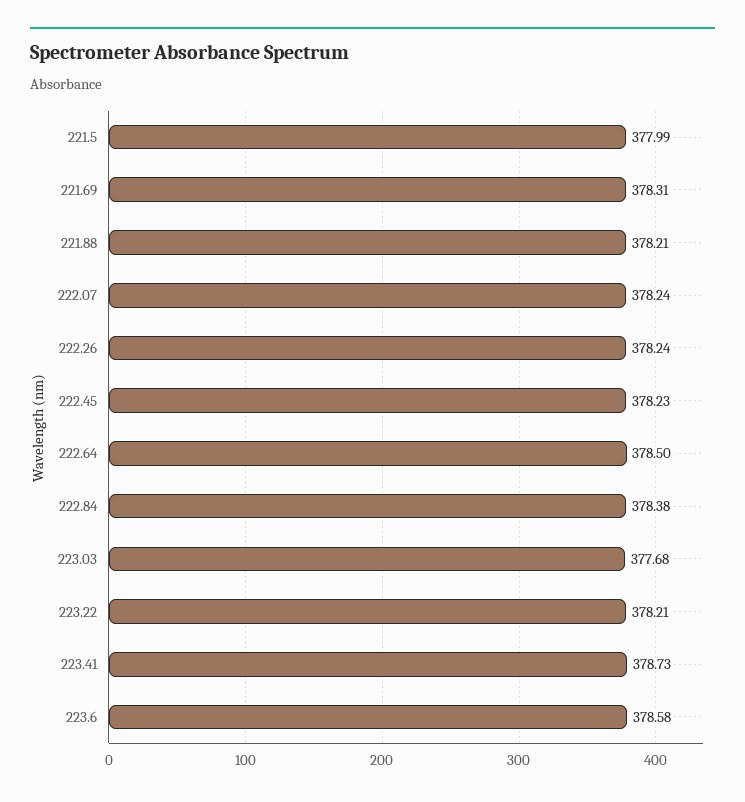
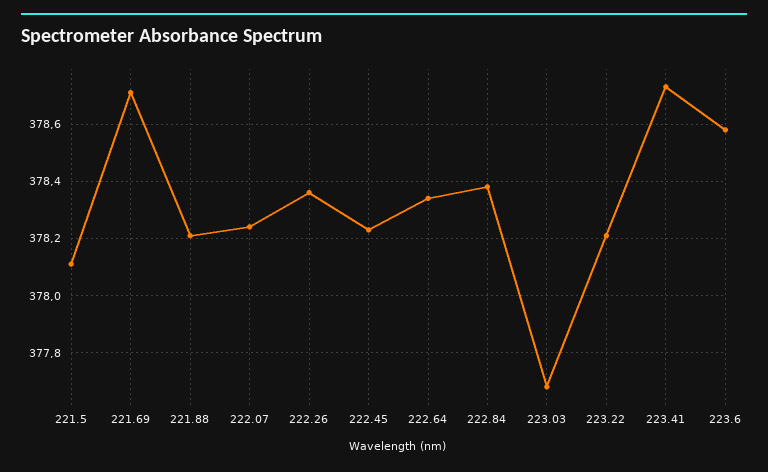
221.5: 377.99 -> 378.1
221.69: 378.31 -> 378.7
222.26: 378.24 -> 378.35
222.64: 378.5 -> 378.35

